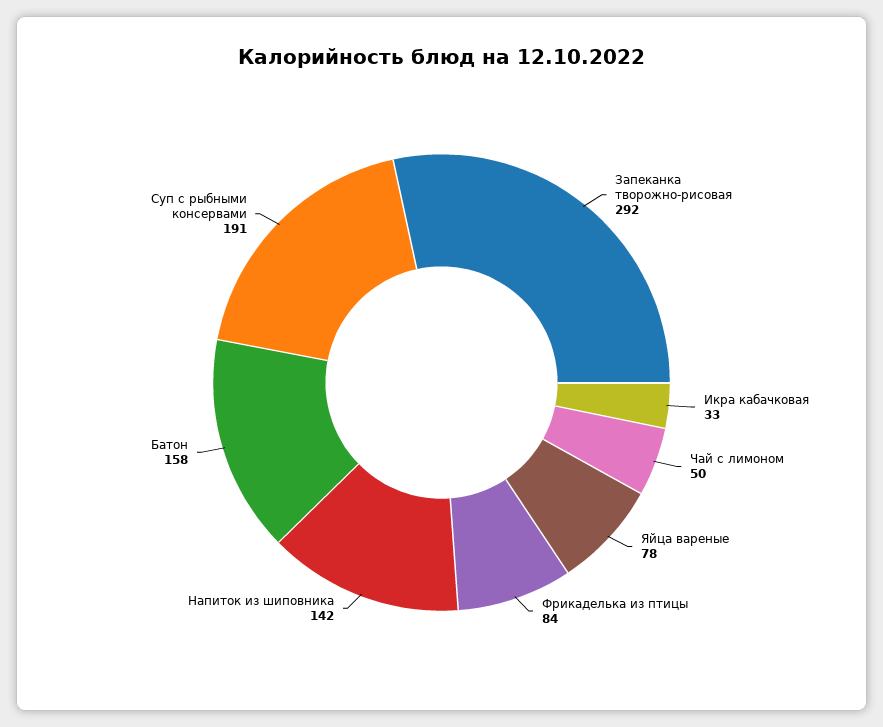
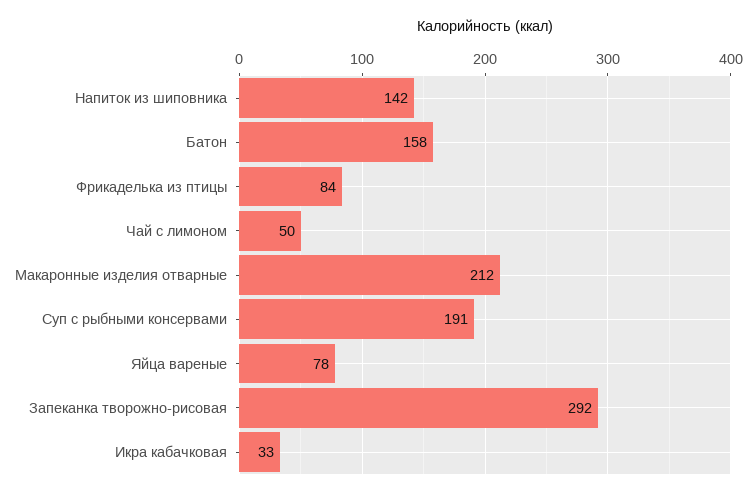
Макаронные изделия отварные: none -> 212

